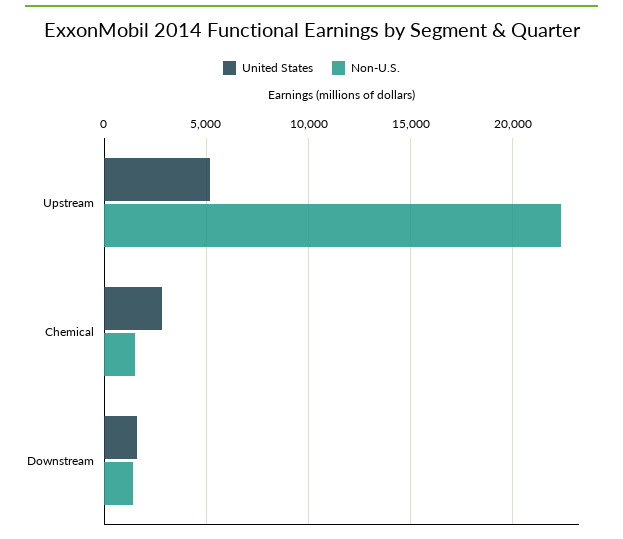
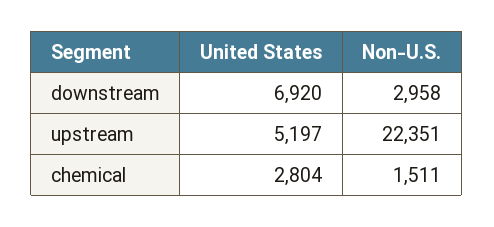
United States, Downstream: 1500 -> 6920
Non-U.S., Downstream: 1500 -> 2958

